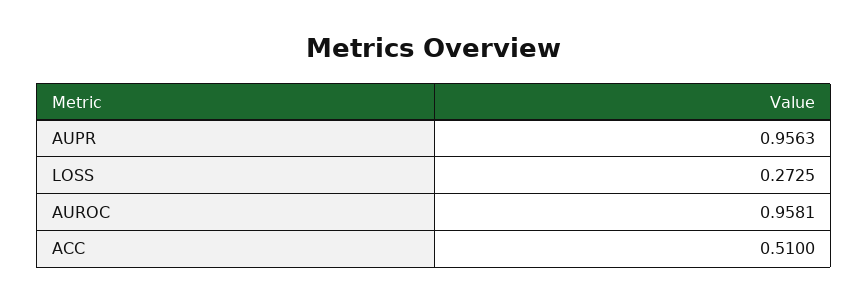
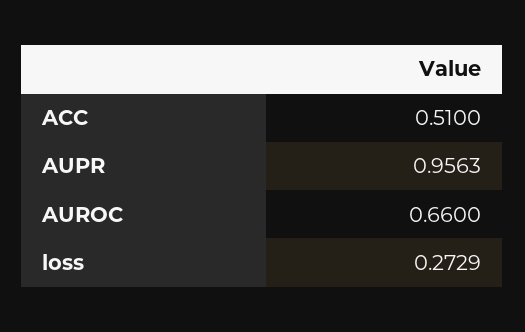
LOSS: 0.2725 -> 0.2729
AUROC: 0.9581 -> 0.66

